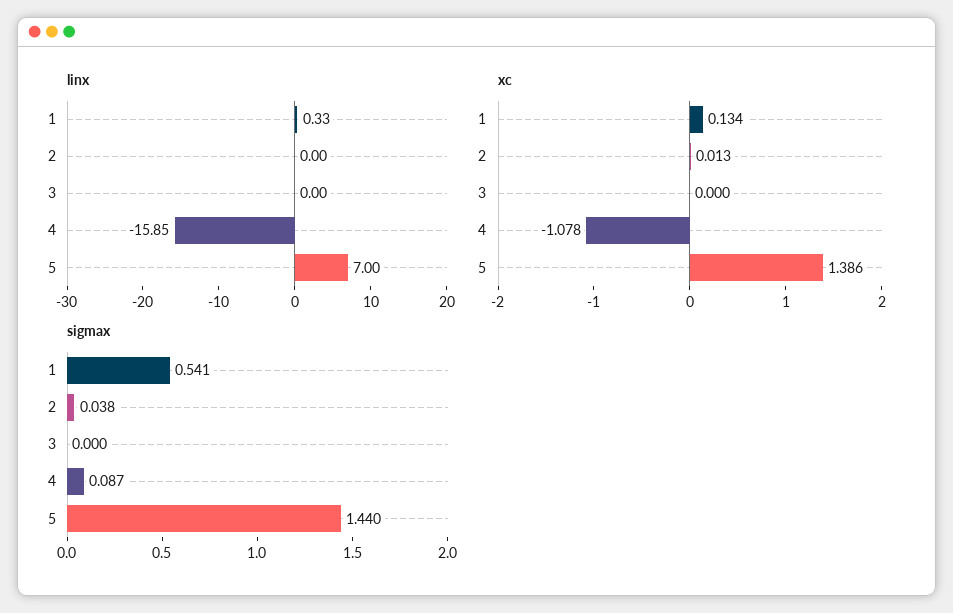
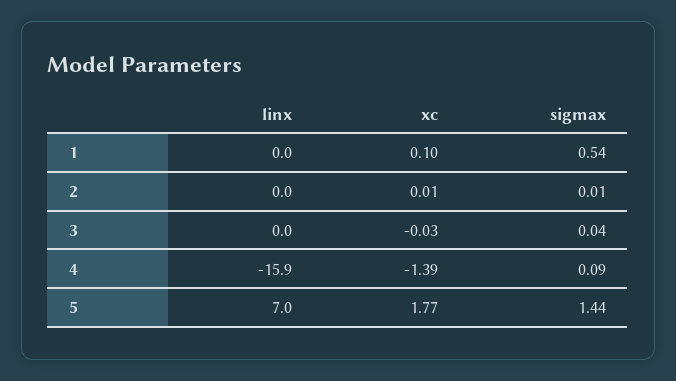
linx, 1: 0.33 -> 0
xc, 1: 0.134 -> 0.1
xc, 3: 0 -> -0.03
xc, 4: -1.078 -> -1.39
xc, 5: 1.386 -> 1.77
sigmax, 2: 0.038 -> 0.01
sigmax, 3: 0 -> 0.04

